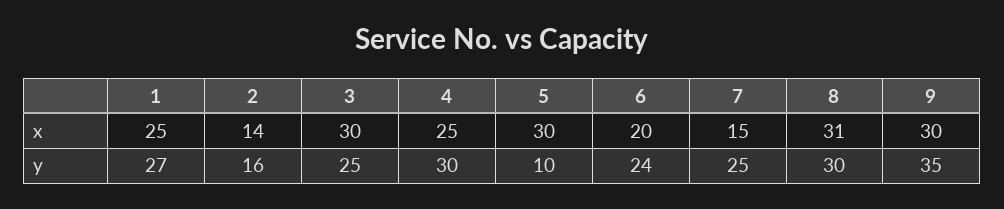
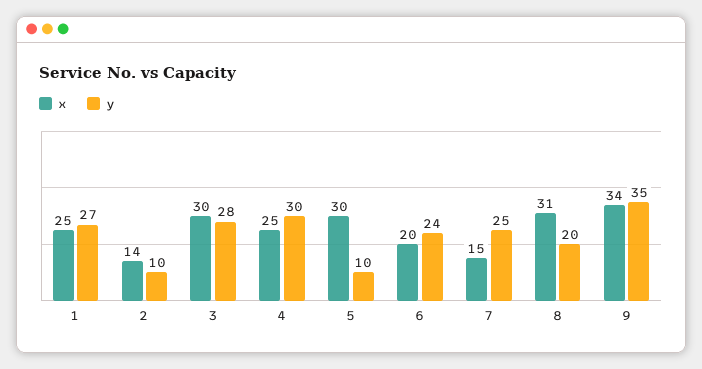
x, 9: 30 -> 34
y, 2: 16 -> 10
y, 3: 25 -> 28
y, 8: 30 -> 20

